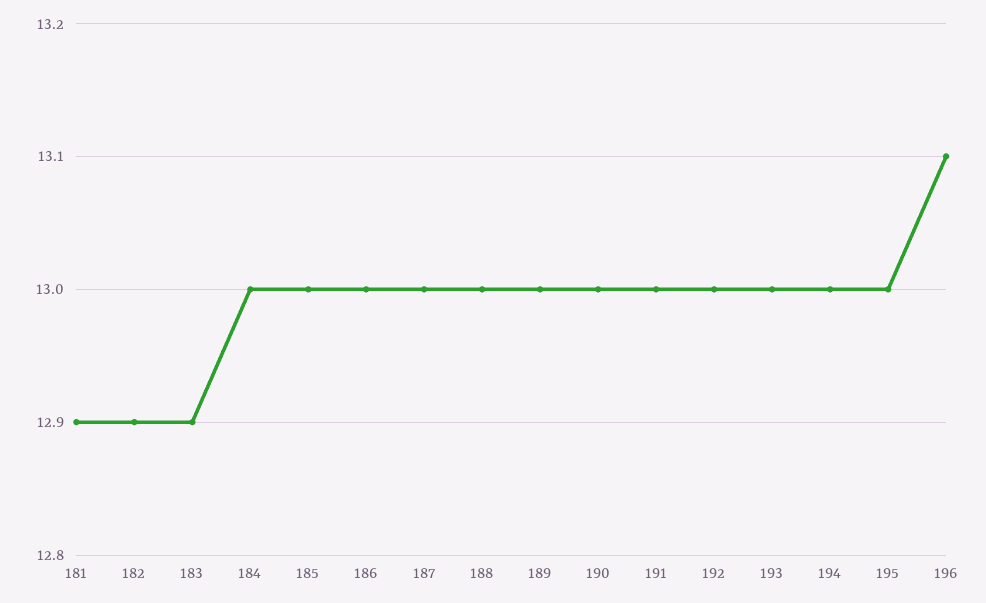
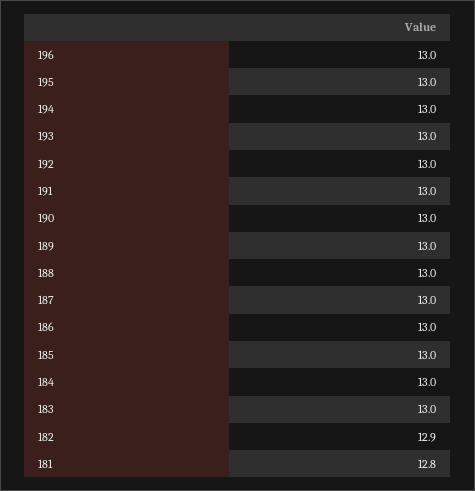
181: 12.9 -> 12.8
183: 12.9 -> 13
196: 13.1 -> 13

